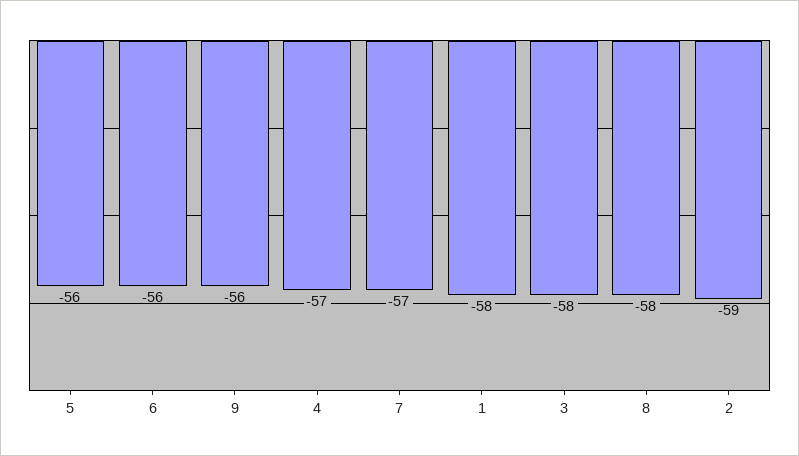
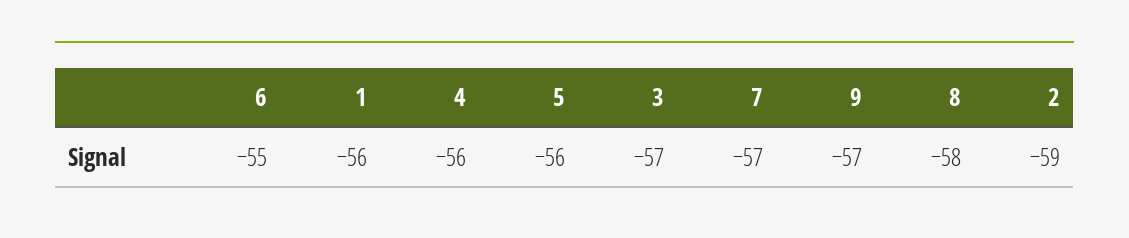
6: -56 -> -55
9: -56 -> -57
4: -57 -> -56
1: -58 -> -56
3: -58 -> -57

